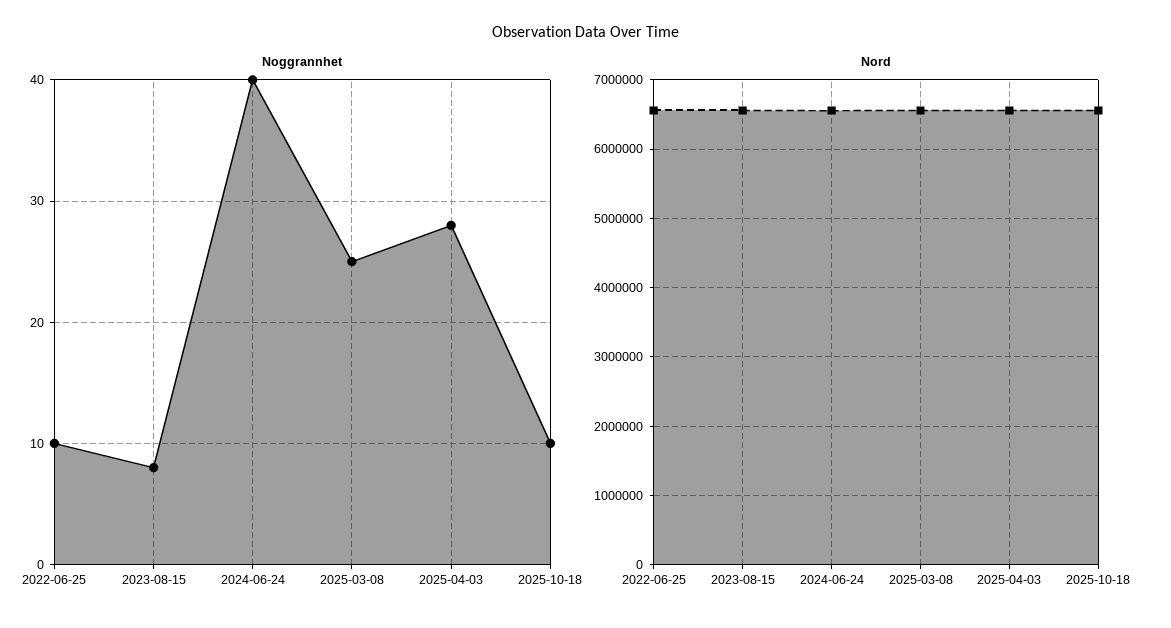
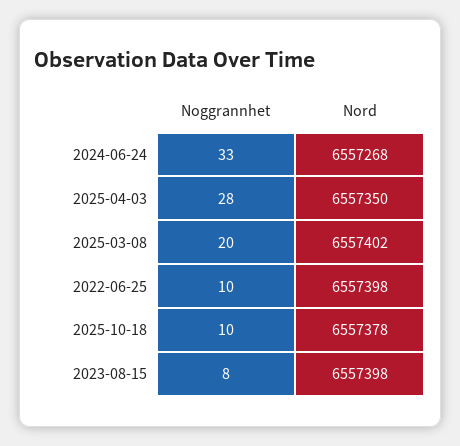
Noggrannhet, 2024-06-24: 40 -> 33
Noggrannhet, 2025-03-08: 25 -> 20

